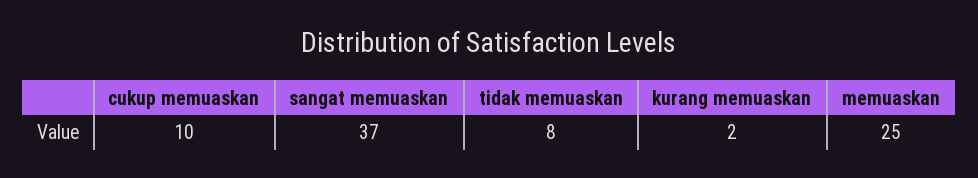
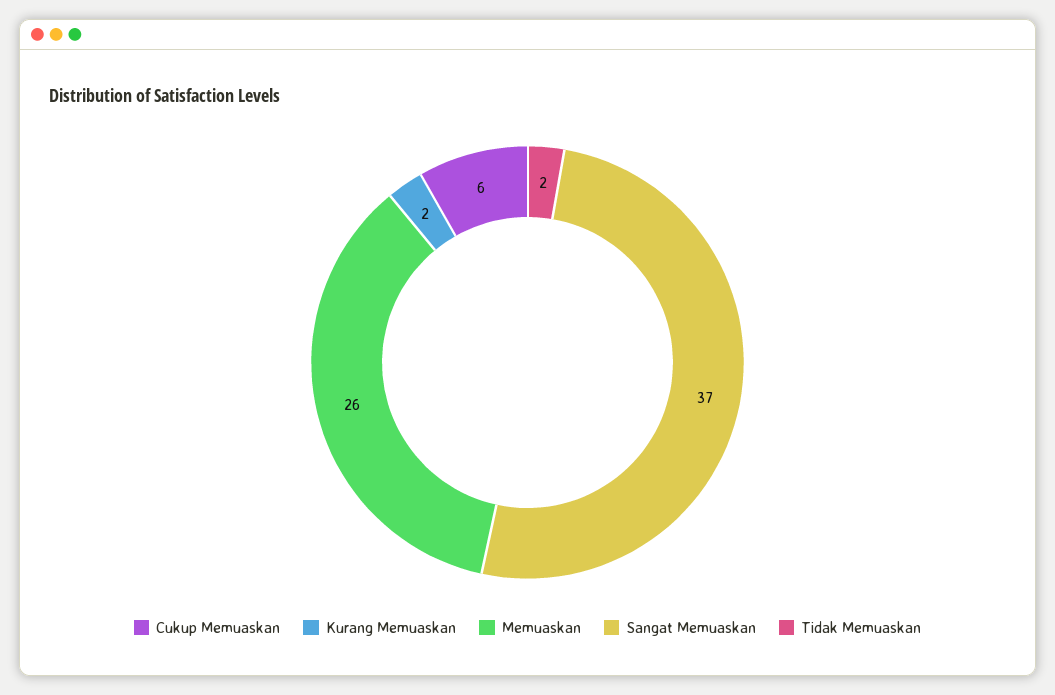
cukup memuaskan: 10 -> 6
tidak memuaskan: 8 -> 2
memuaskan: 25 -> 26

